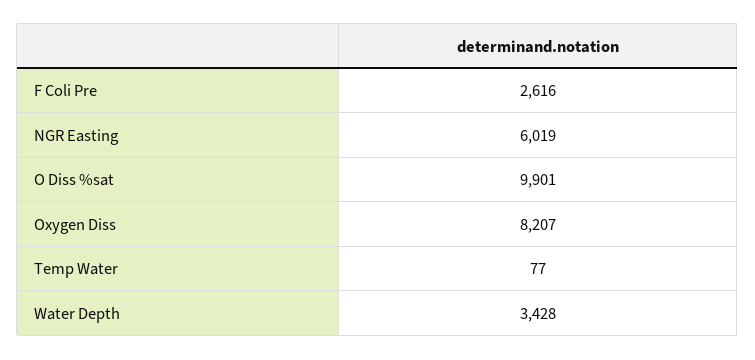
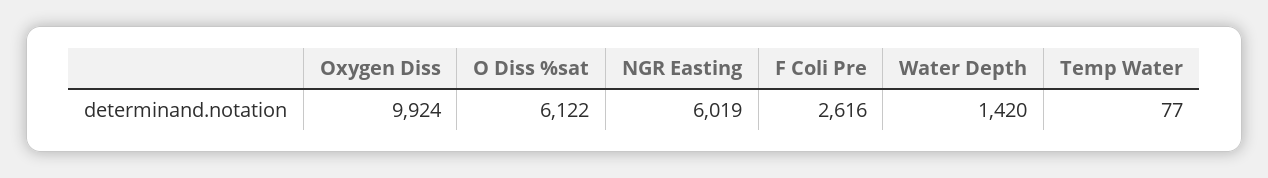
O Diss %sat: 9901 -> 6122
Oxygen Diss: 8207 -> 9924
Water Depth: 3428 -> 1420

